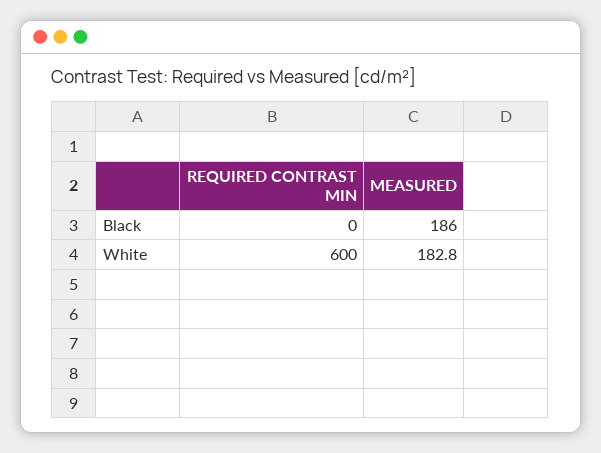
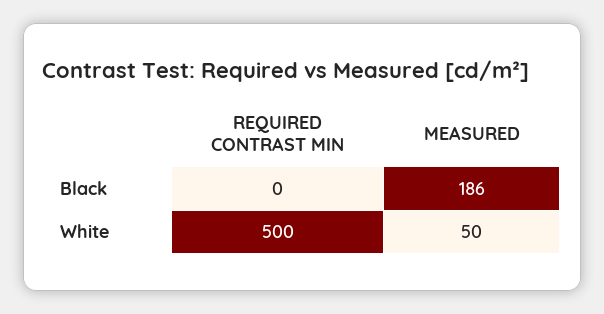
REQUIRED CONTRAST MIN, White: 600 -> 500
MEASURED, White: 182.8 -> 50

